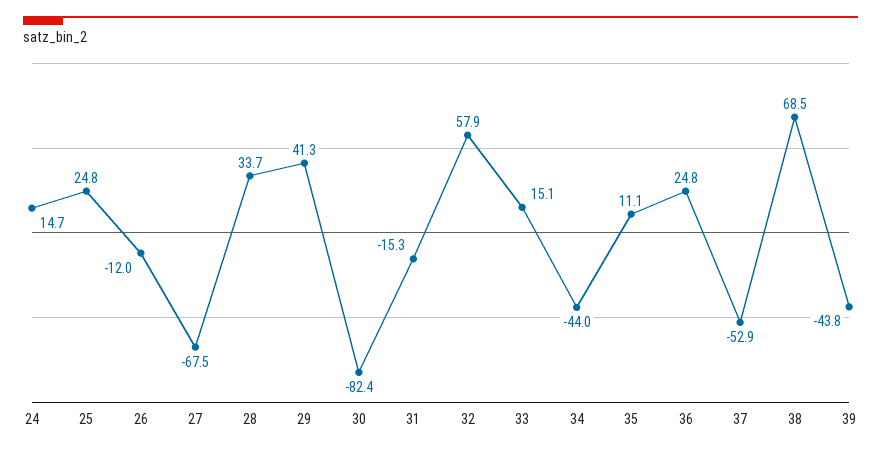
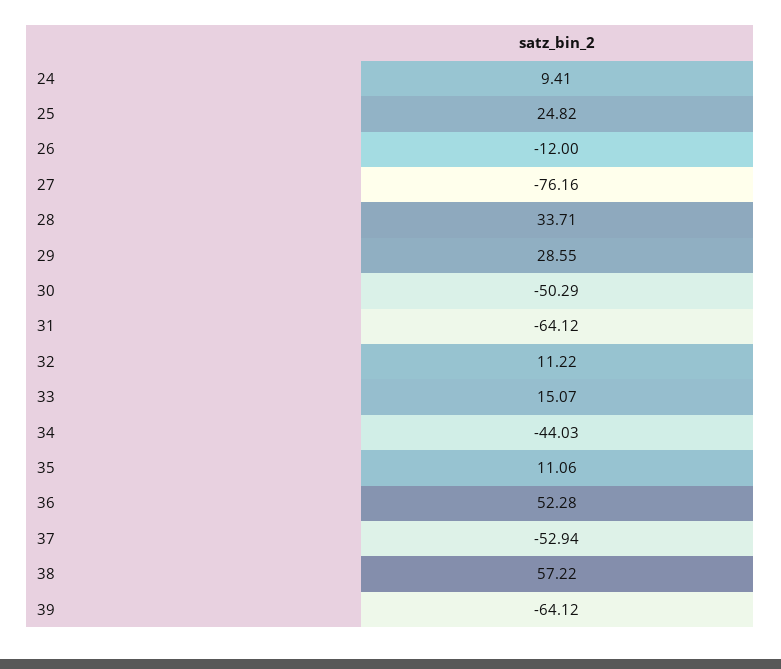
24: 14.7 -> 9.41
27: -67.5 -> -76.16
29: 41.3 -> 28.55
30: -82.4 -> -50.29
31: -15.3 -> -64.12
32: 57.9 -> 11.22
36: 24.8 -> 52.28
38: 68.5 -> 57.22
39: -43.8 -> -64.12

